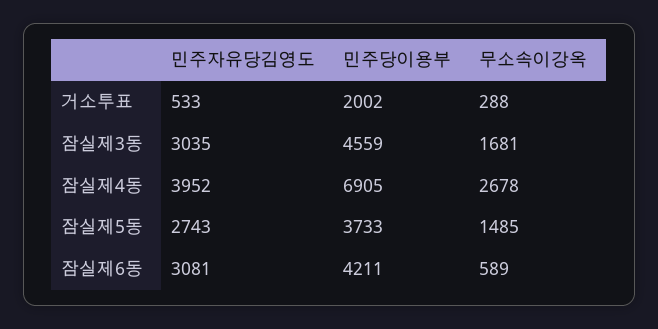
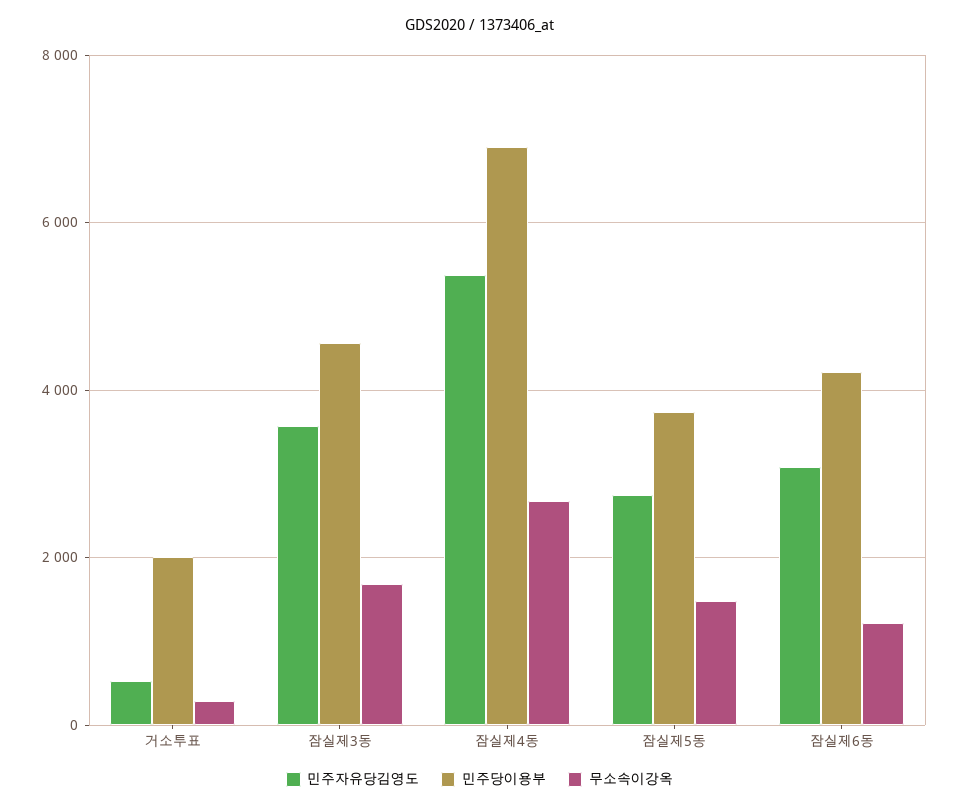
민주자유당김영도, 잠실제3동: 3035 -> 3600
민주자유당김영도, 잠실제4동: 3952 -> 5400
무소속이강옥, 잠실제6동: 589 -> 1200

